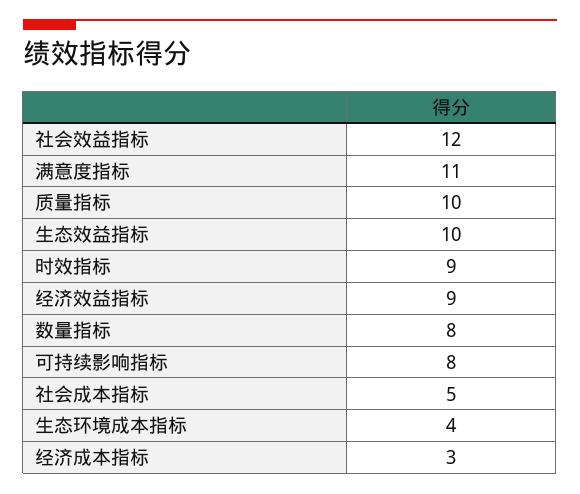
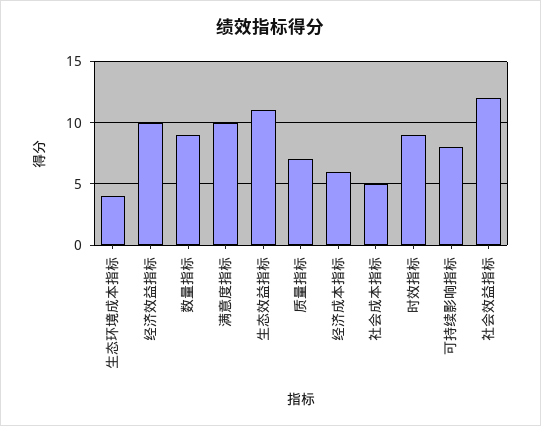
满意度指标: 11 -> 10
质量指标: 10 -> 7
生态效益指标: 10 -> 11
经济效益指标: 9 -> 10
数量指标: 8 -> 9
经济成本指标: 3 -> 6

